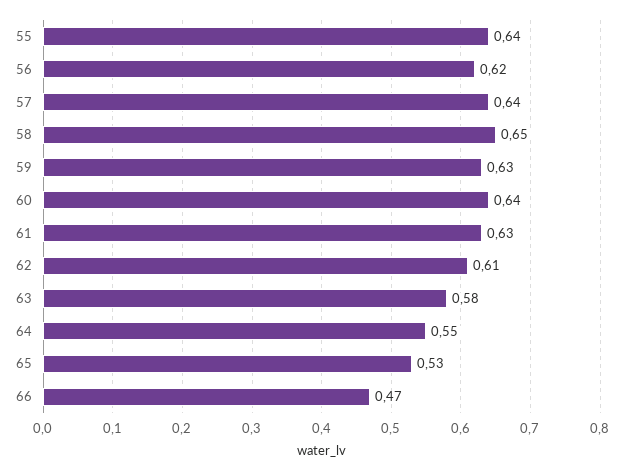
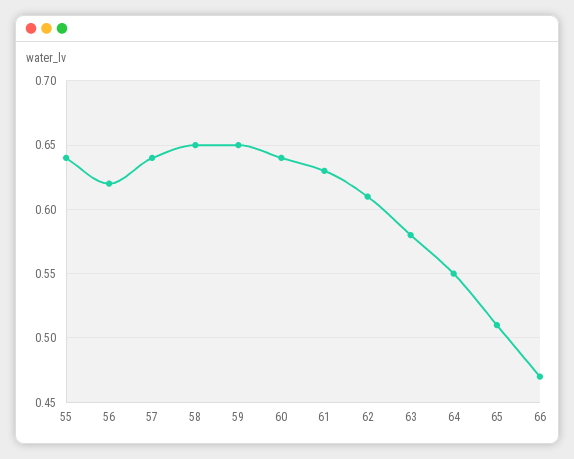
59: 0.63 -> 0.65
65: 0.53 -> 0.51

